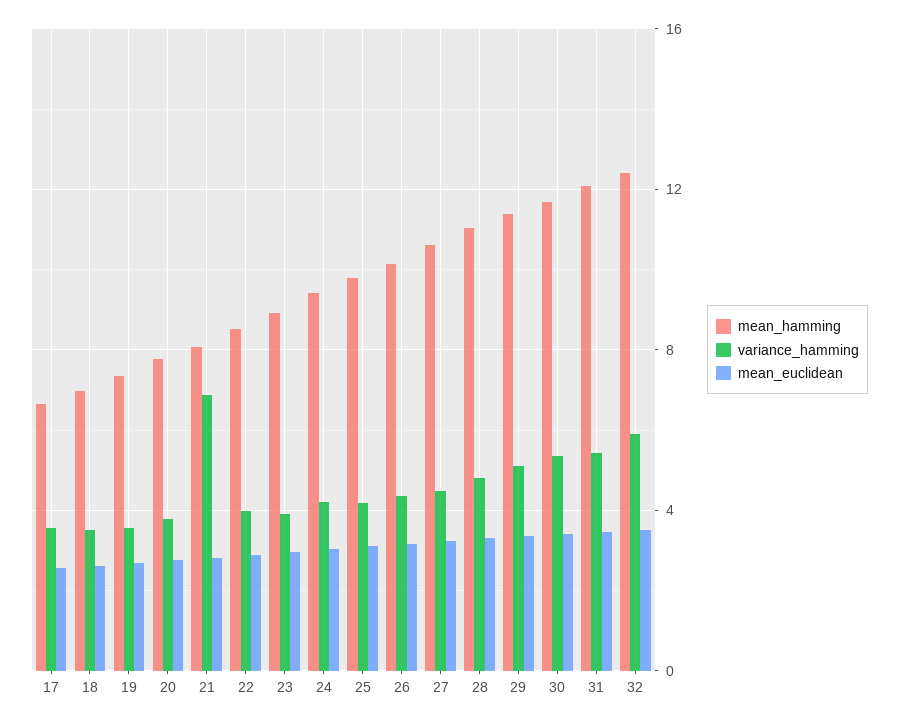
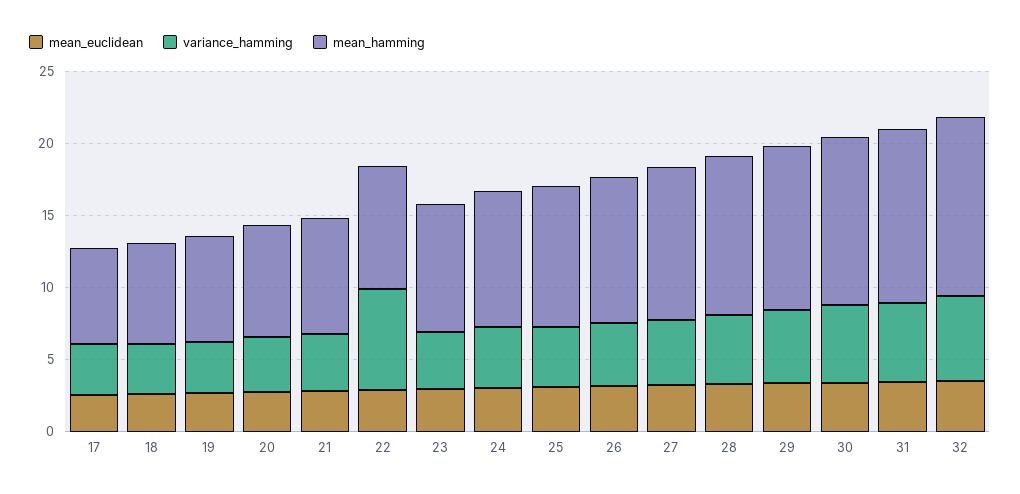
variance_hamming, 21: 7 -> 4
variance_hamming, 22: 4 -> 7

